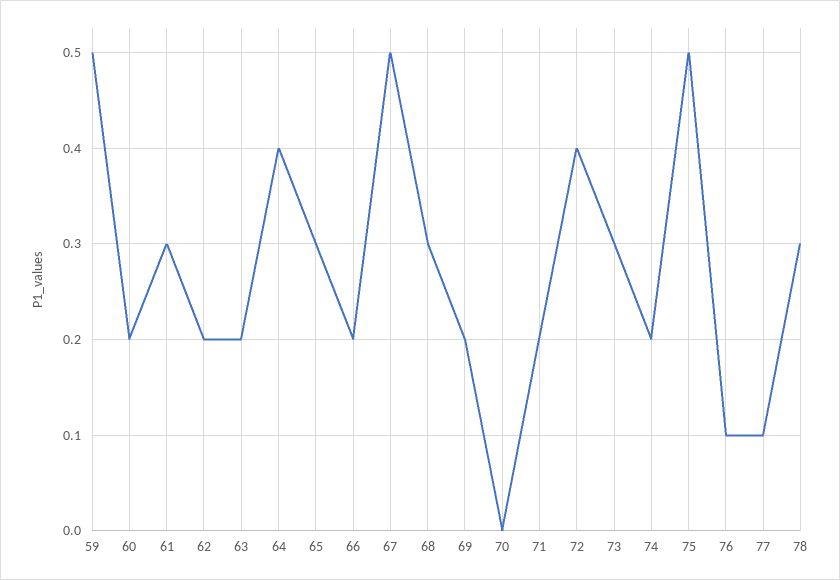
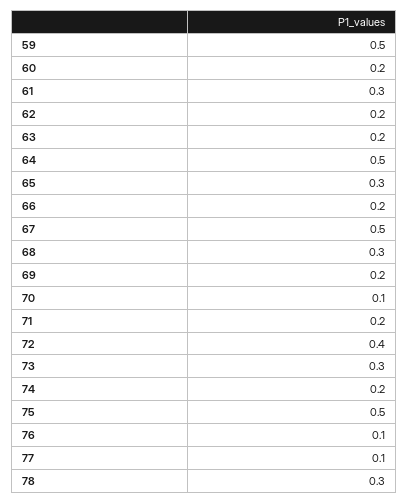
64: 0.4 -> 0.5
70: 0 -> 0.1

